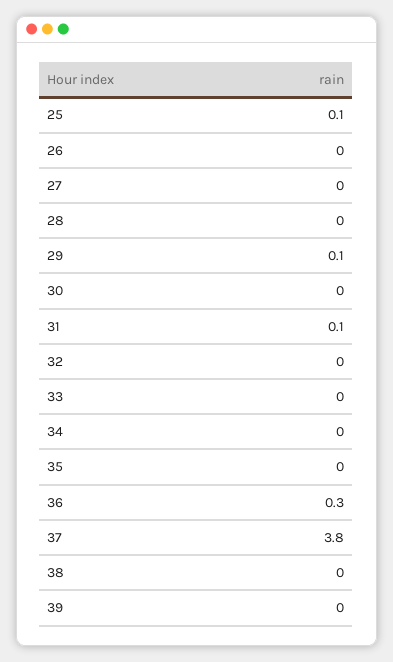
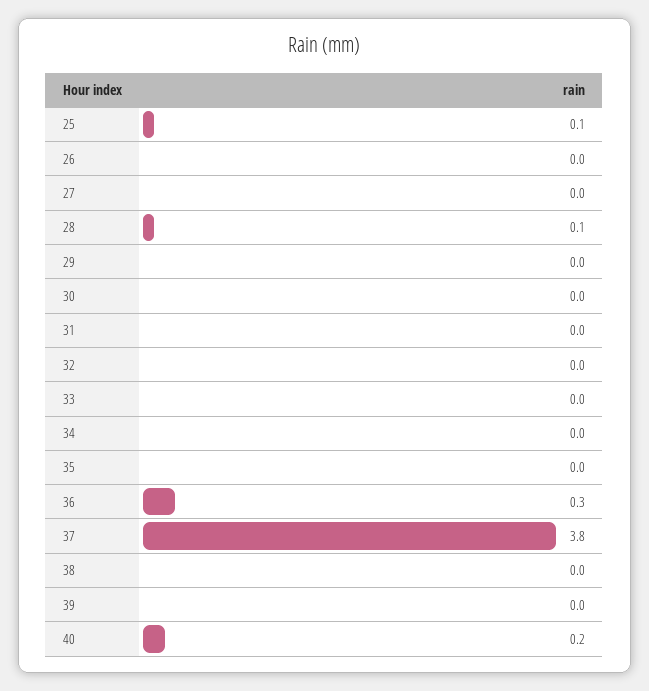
28: 0 -> 0.1
29: 0.1 -> 0
31: 0.1 -> 0
40: none -> 0.2

